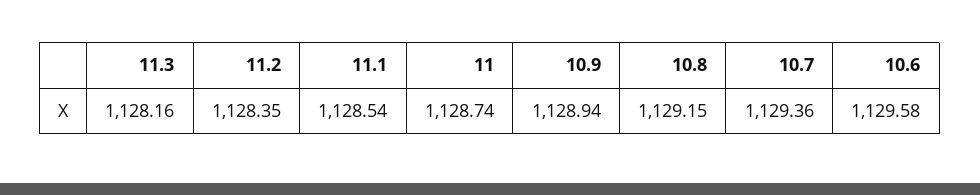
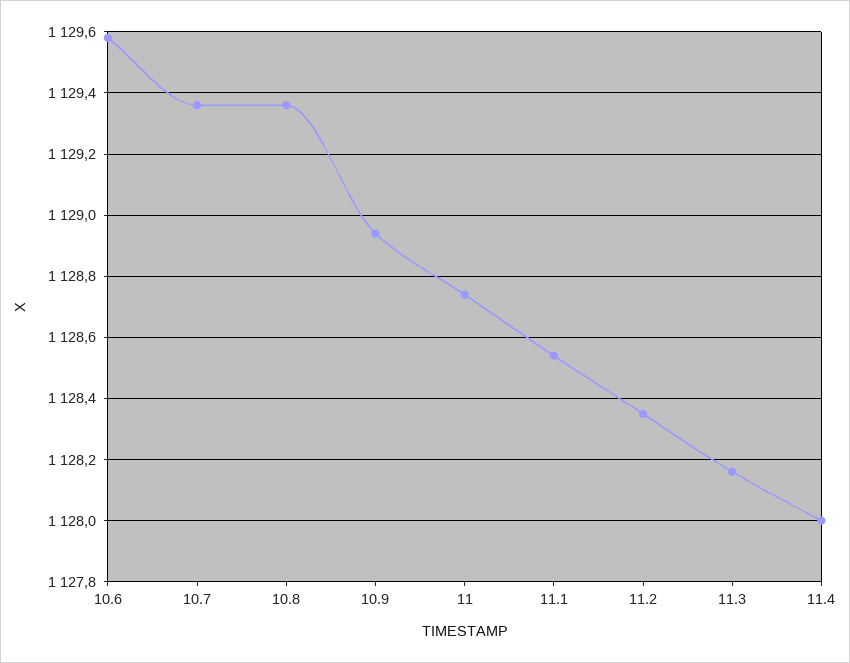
10.8: 1129.15 -> 1129.35
11.4: none -> 1128

